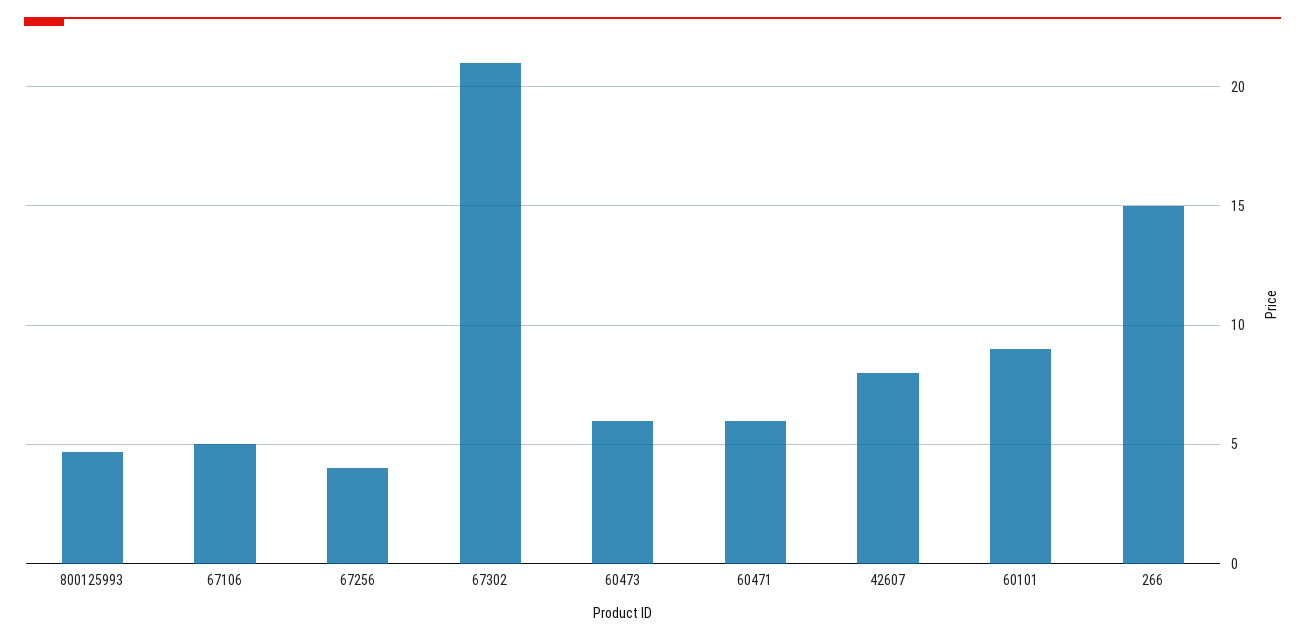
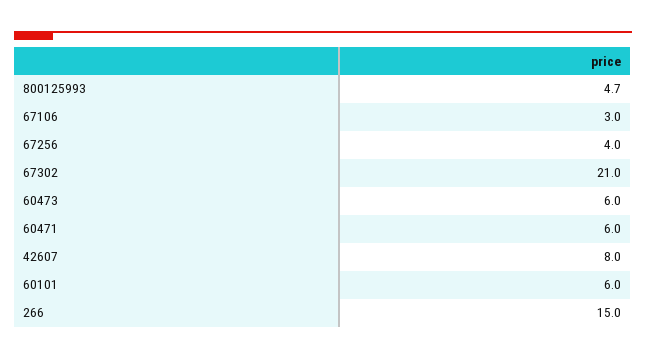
67106: 5 -> 3
60101: 9 -> 6

